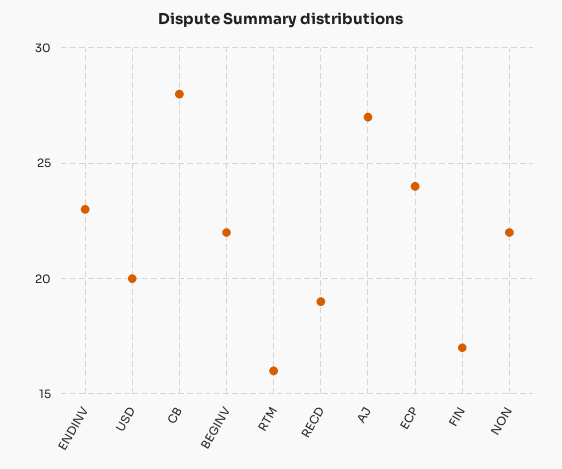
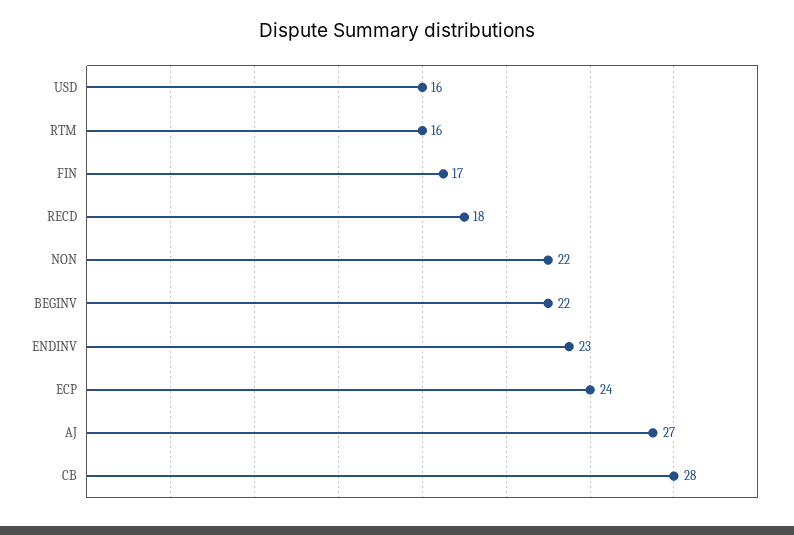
USD: 20 -> 16
RECD: 19 -> 18

